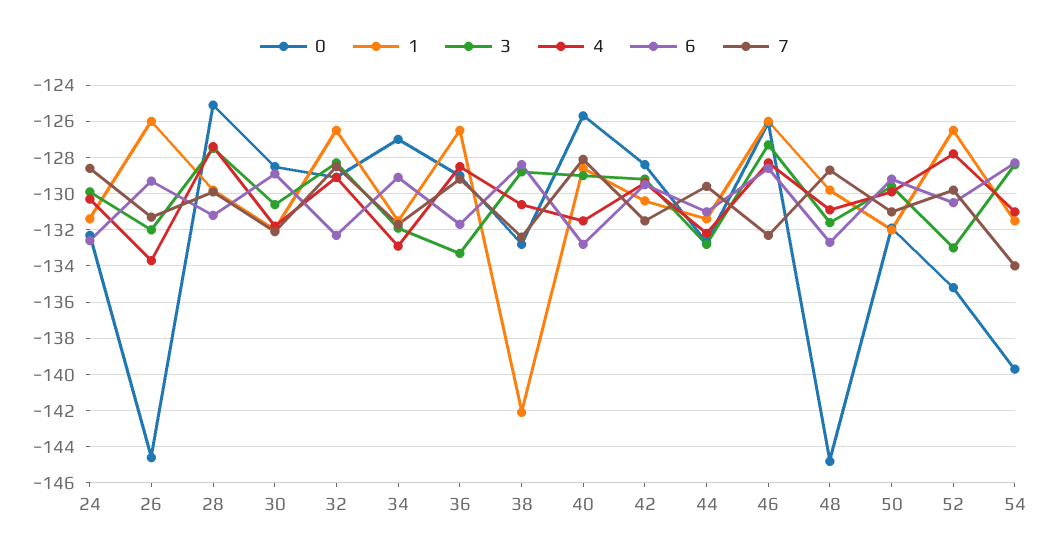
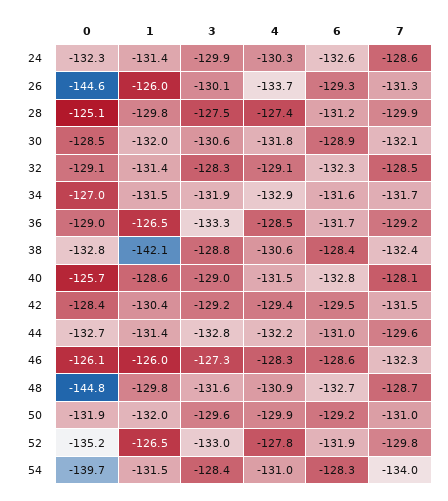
3, 26: -132 -> -130.1
1, 32: -126.5 -> -131.4
6, 34: -129 -> -131.6
6, 52: -130.5 -> -131.9

